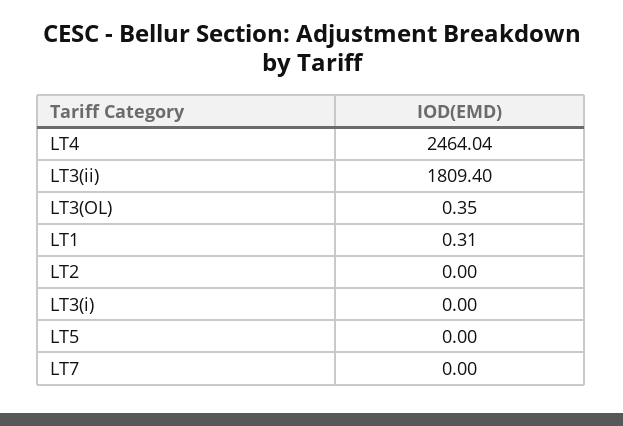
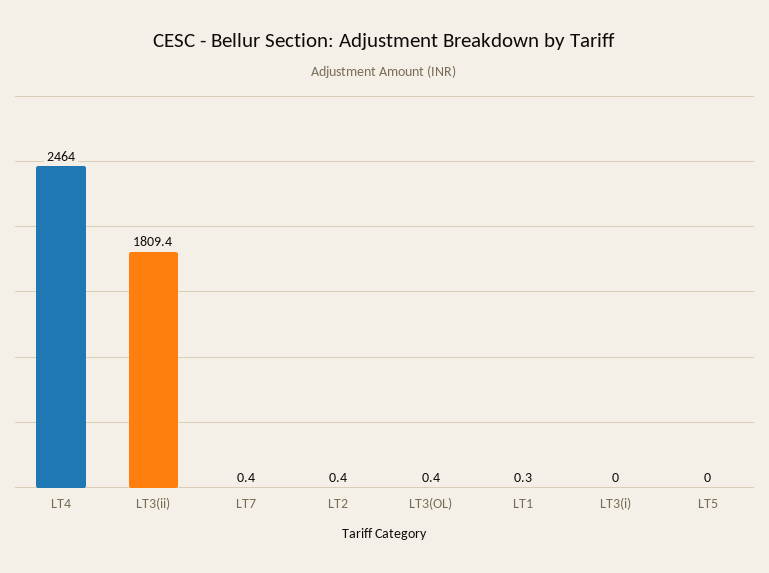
LT2: 0 -> 0.4
LT7: 0 -> 0.4

